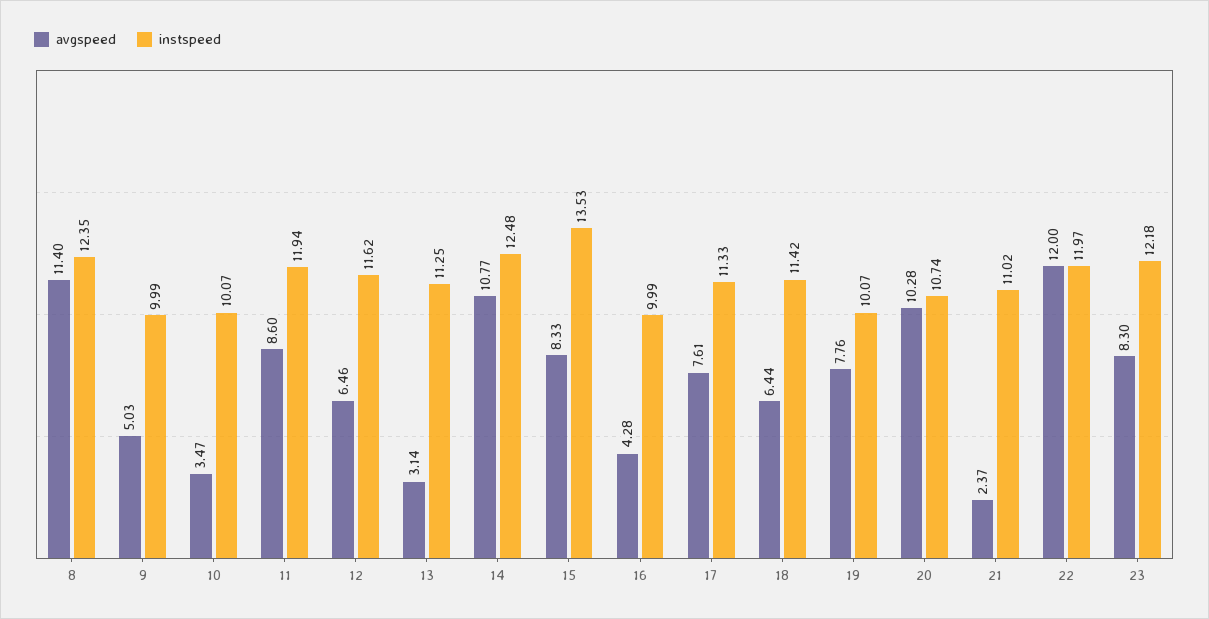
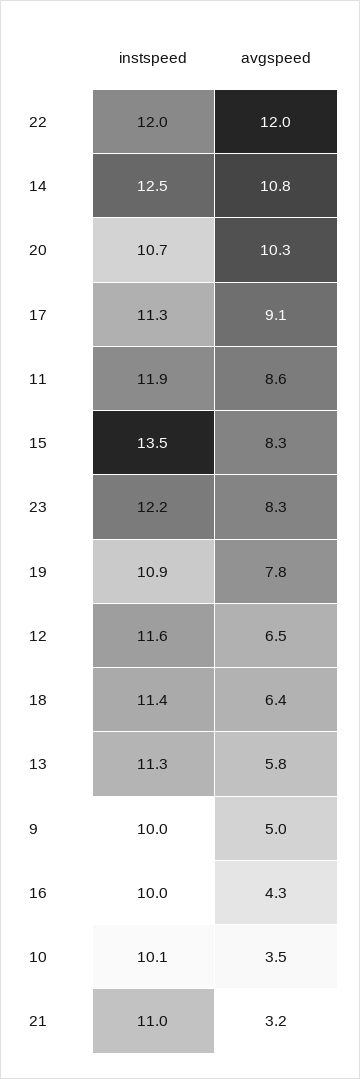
avgspeed, 8: 11.4 -> none
instspeed, 8: 12.35 -> none
avgspeed, 13: 3.14 -> 5.8
avgspeed, 17: 7.61 -> 9.1
instspeed, 19: 10.07 -> 10.9
avgspeed, 21: 2.37 -> 3.2

